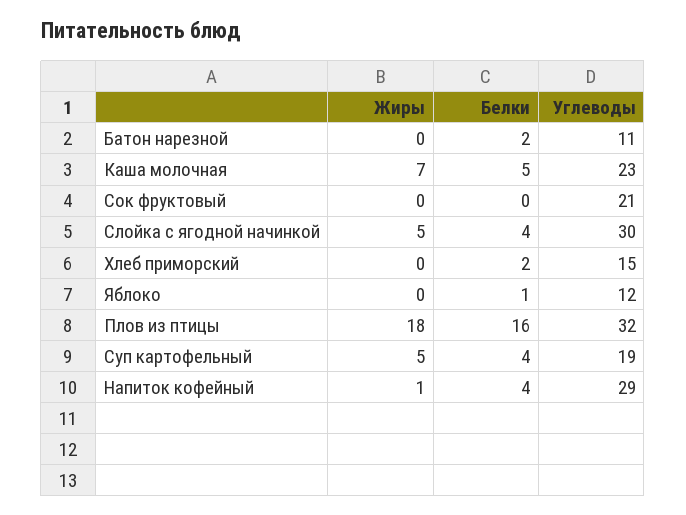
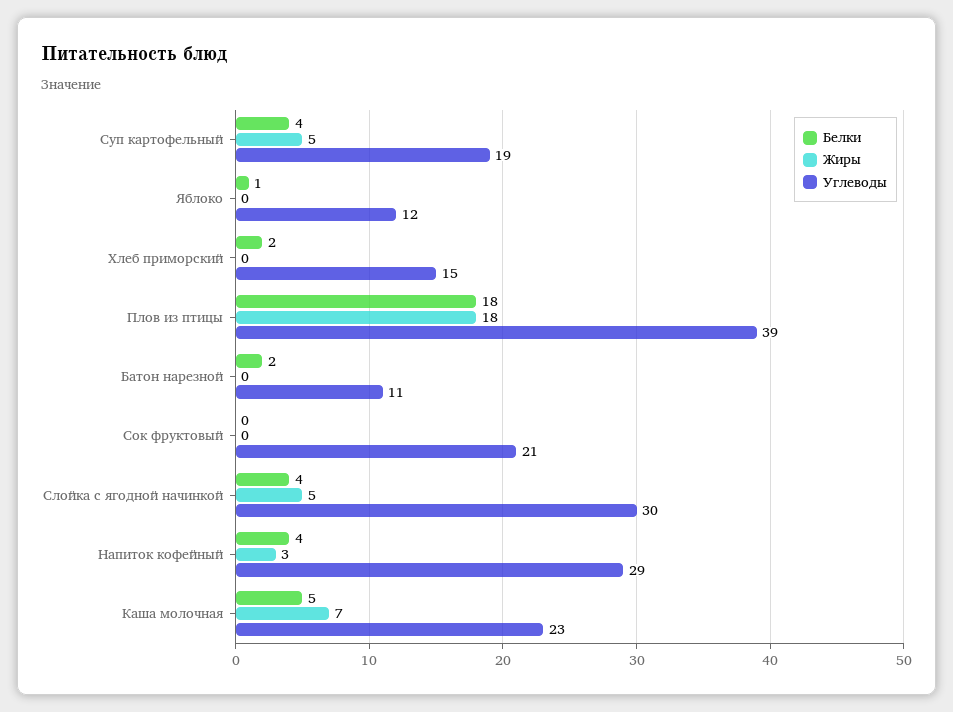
Белки, Плов из птицы: 16 -> 18
Углеводы, Плов из птицы: 32 -> 39
Жиры, Напиток кофейный: 1 -> 3

